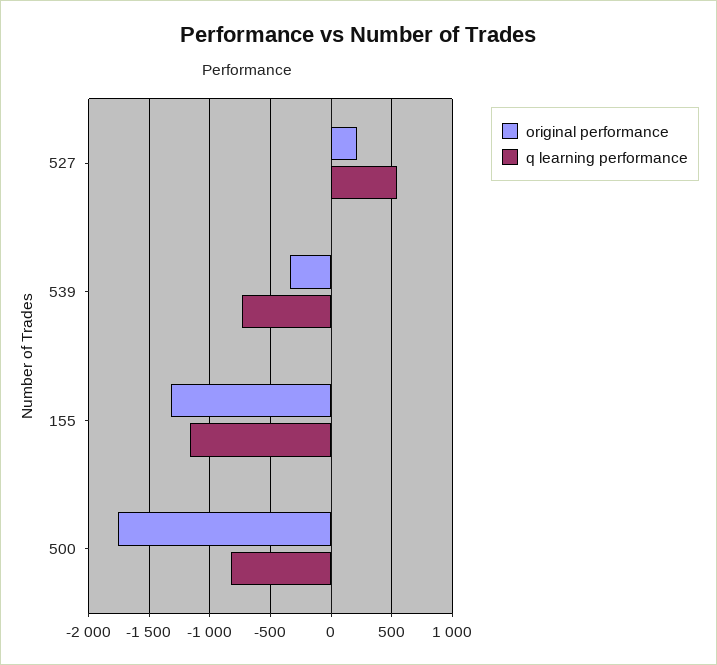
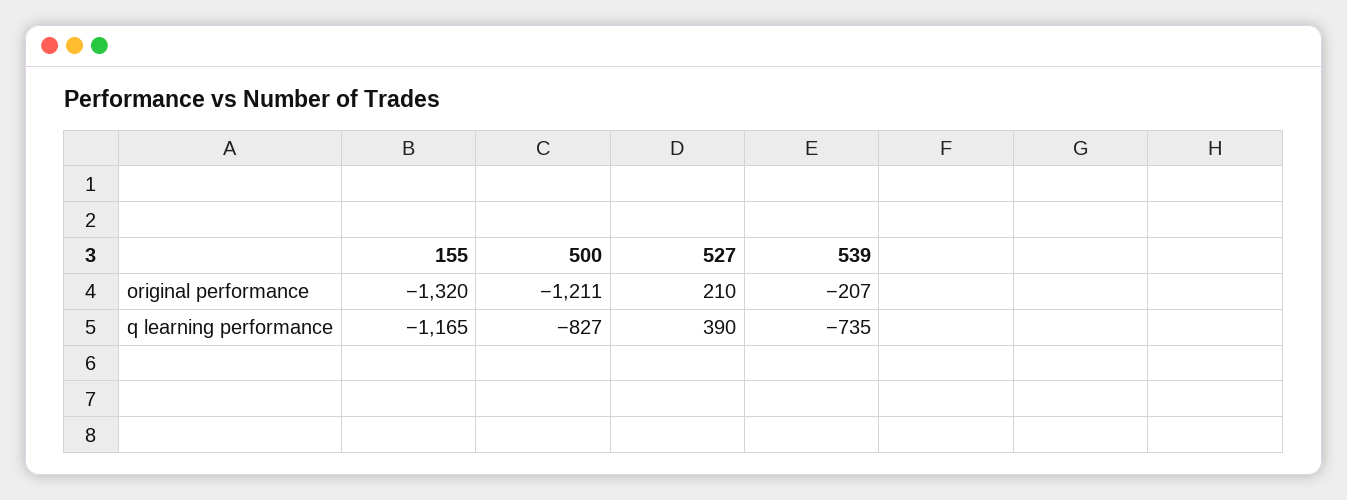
q learning performance, 527: 550 -> 390
original performance, 539: -350 -> -207
original performance, 500: -1750 -> -1211

